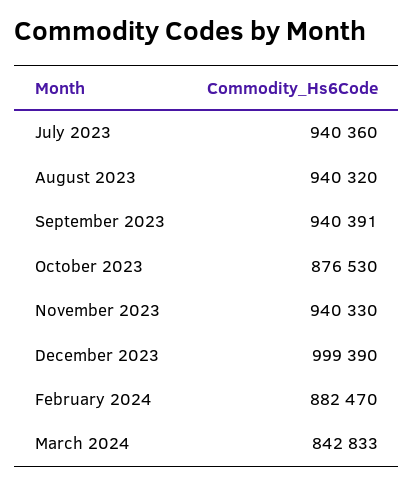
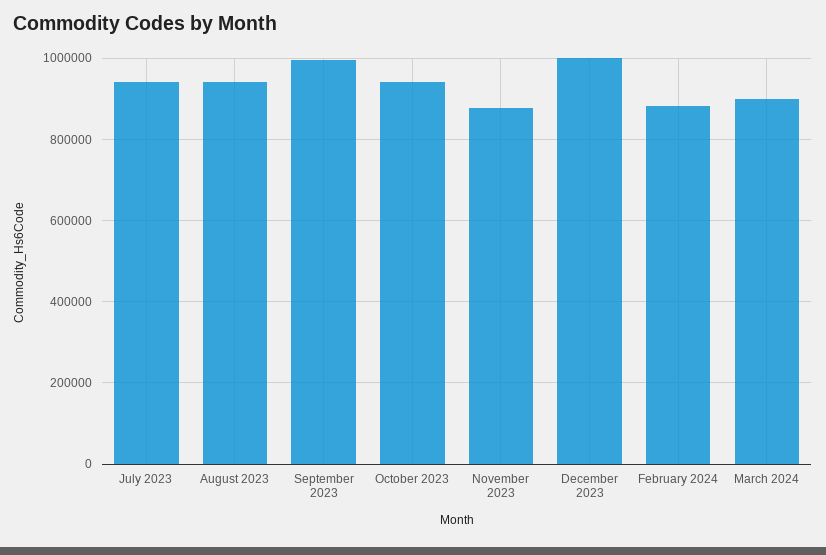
September 2023: 940391 -> 1000000
October 2023: 876530 -> 940000
November 2023: 940330 -> 880000
March 2024: 842833 -> 900000

